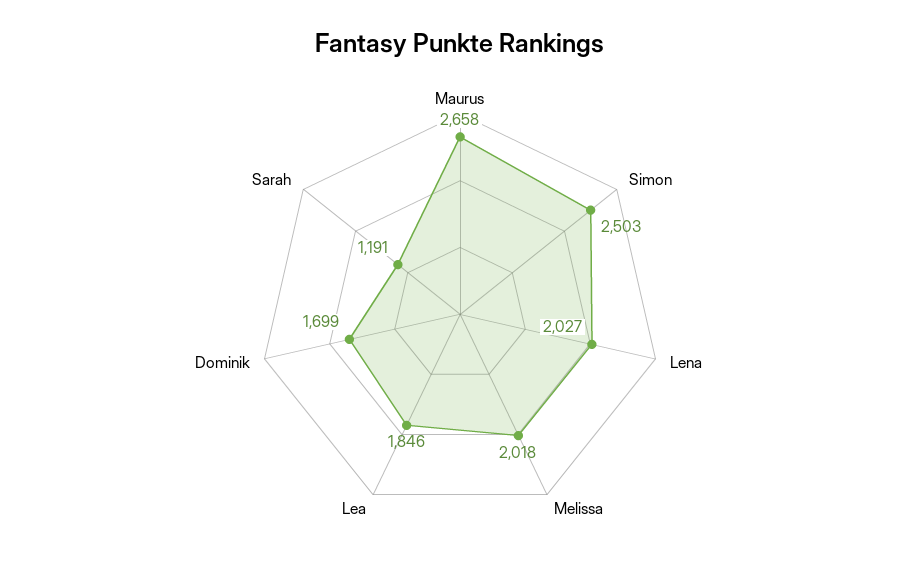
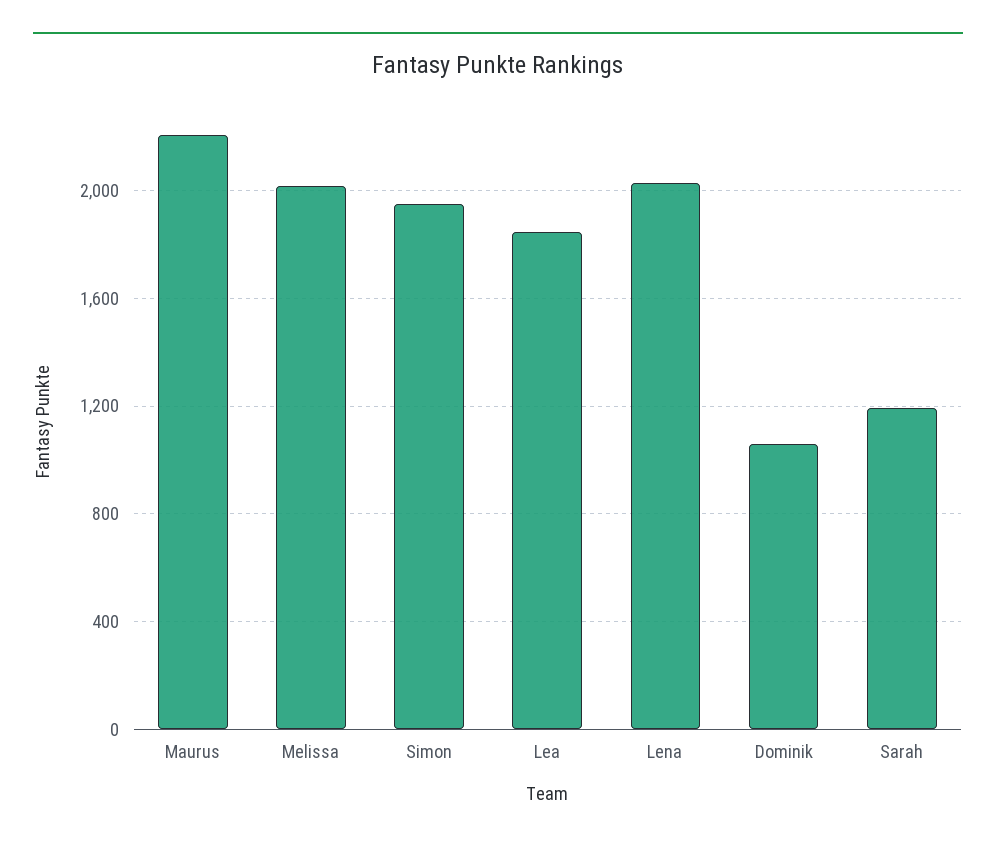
Maurus: 2658 -> 2200
Simon: 2503 -> 1950
Dominik: 1699 -> 1050

